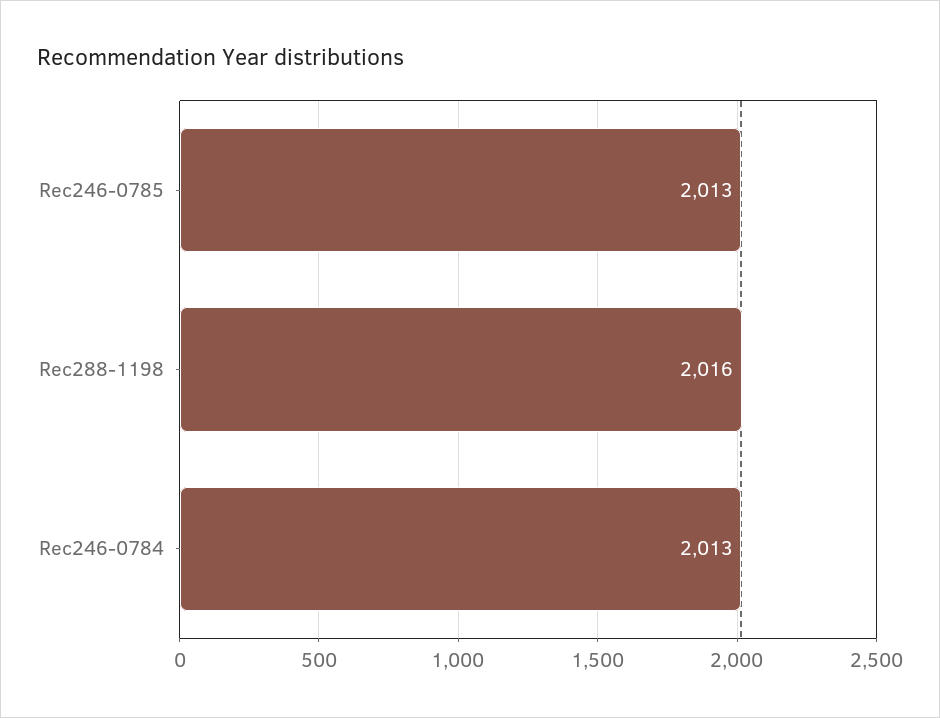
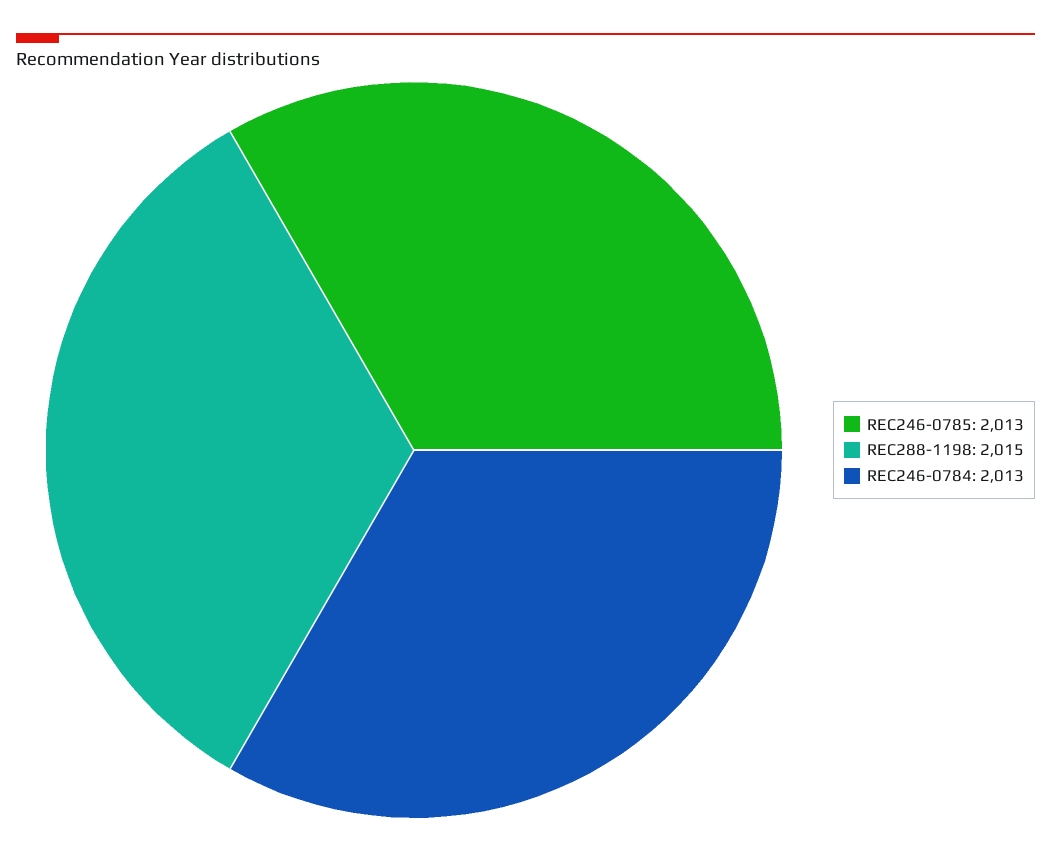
Rec288-1198: 2016 -> 2015

